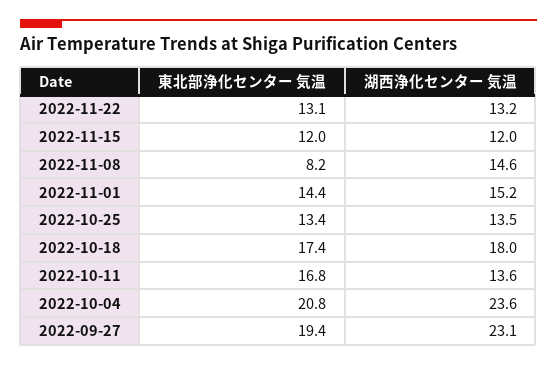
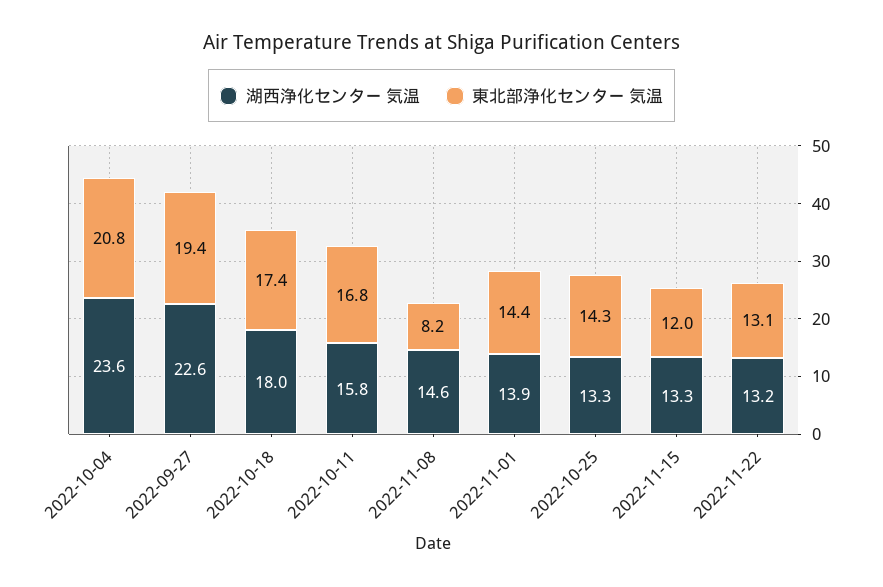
湖西浄化センター 気温, 2022-11-15: 12 -> 13.3
湖西浄化センター 気温, 2022-11-01: 15.2 -> 13.9
東北部浄化センター 気温, 2022-10-25: 13.4 -> 14.3
湖西浄化センター 気温, 2022-10-25: 13.5 -> 13.3
湖西浄化センター 気温, 2022-10-11: 13.6 -> 15.8
湖西浄化センター 気温, 2022-09-27: 23.1 -> 22.6

